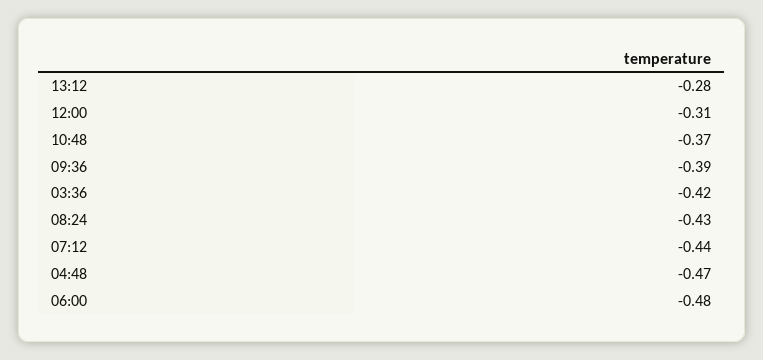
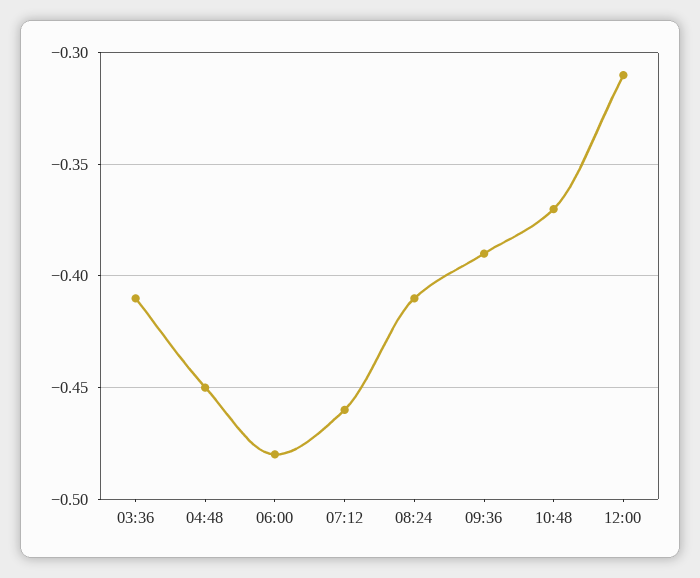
13:12: -0.28 -> none
03:36: -0.42 -> -0.41
08:24: -0.43 -> -0.41
07:12: -0.44 -> -0.46
04:48: -0.47 -> -0.45

